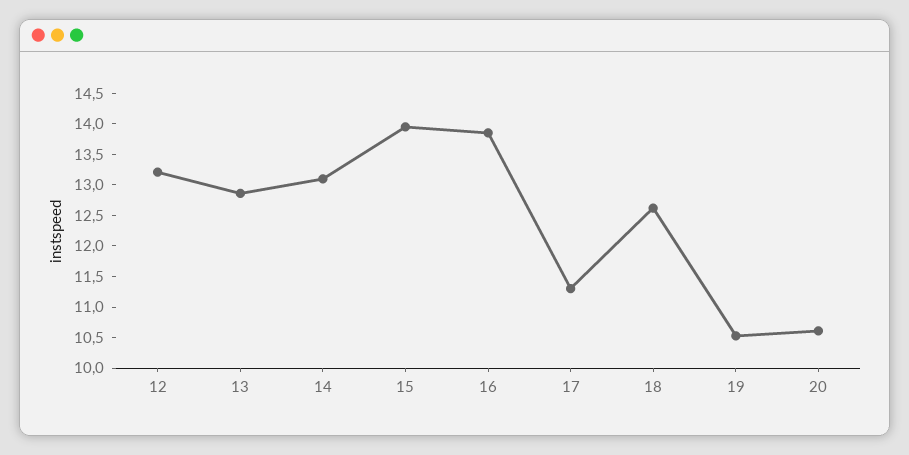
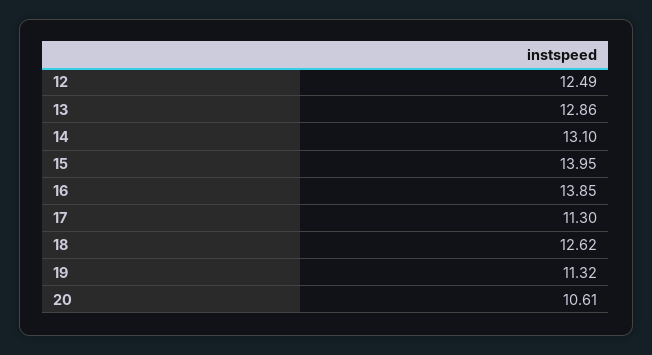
12: 13.25 -> 12.49
19: 10.5 -> 11.32

